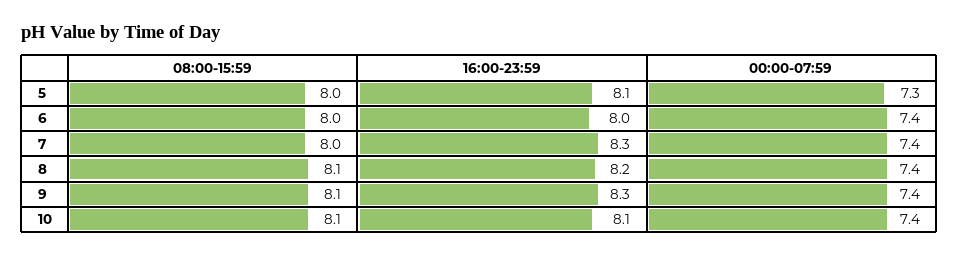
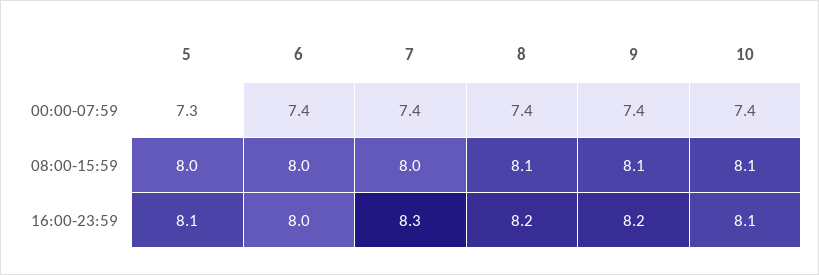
16:00-23:59, 9: 8.3 -> 8.2

